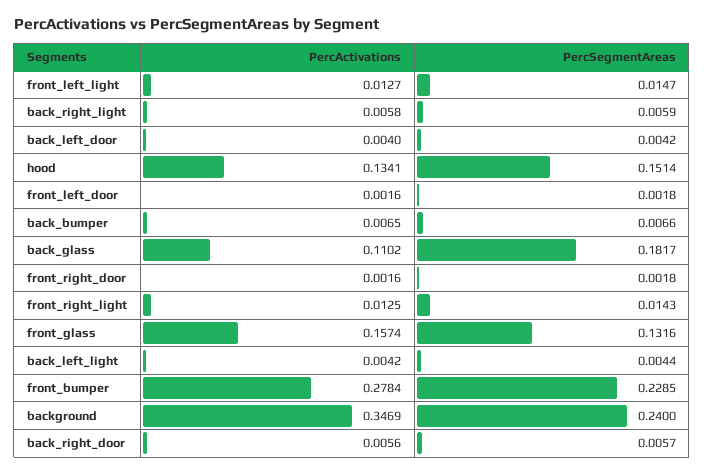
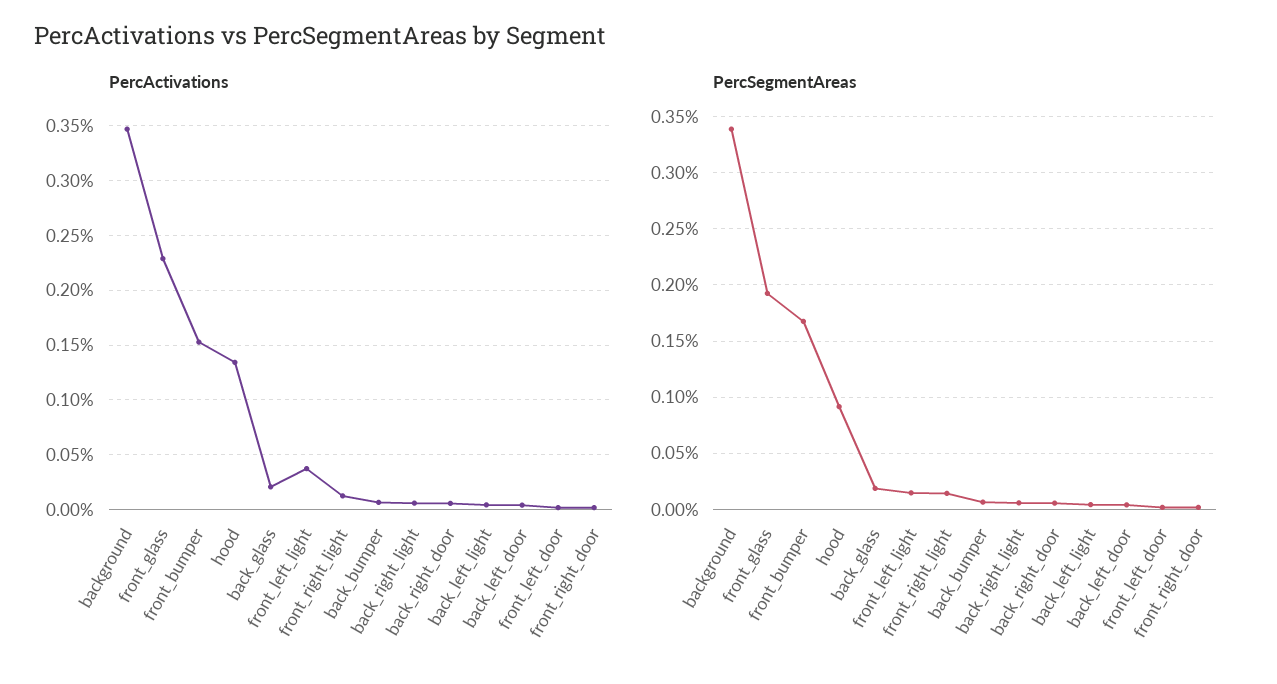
PercActivations, front_left_light: 0.0127 -> 0.04
PercSegmentAreas, hood: 0.1514 -> 0.09
PercActivations, back_glass: 0.1102 -> 0.02
PercSegmentAreas, back_glass: 0.1817 -> 0.02
PercActivations, front_glass: 0.1574 -> 0.23
PercSegmentAreas, front_glass: 0.1316 -> 0.19
PercActivations, front_bumper: 0.2784 -> 0.15
PercSegmentAreas, front_bumper: 0.2285 -> 0.17
PercSegmentAreas, background: 0.24 -> 0.34

